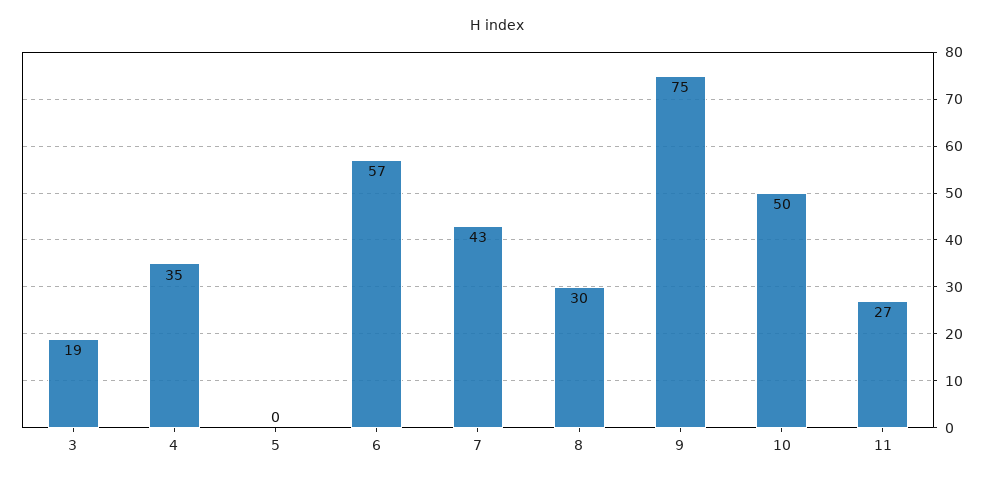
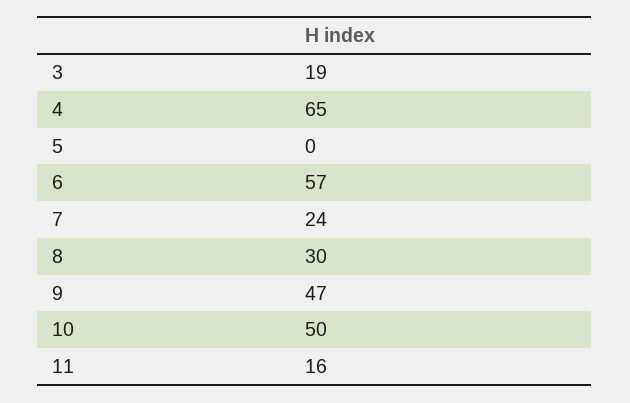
4: 35 -> 65
7: 43 -> 24
9: 75 -> 47
11: 27 -> 16

